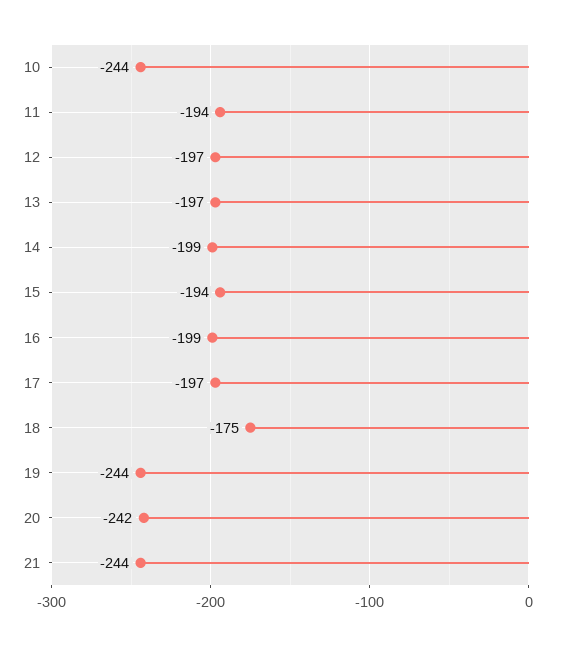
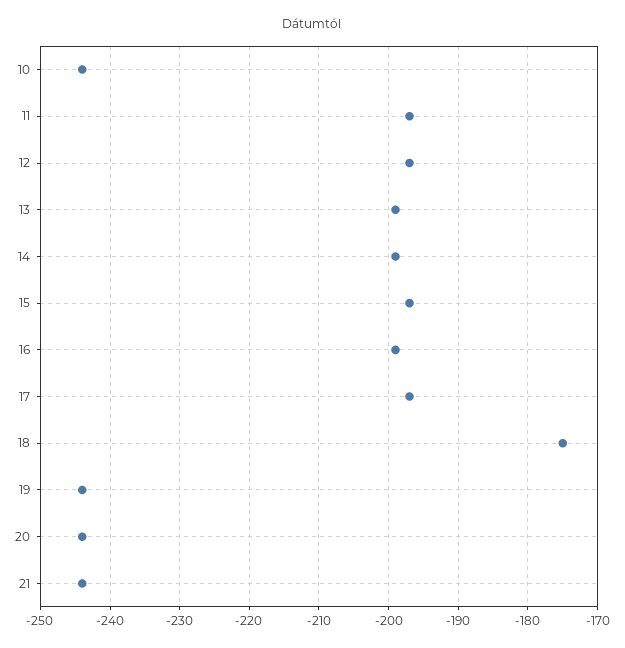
11: -194 -> -197
13: -197 -> -199
15: -194 -> -197
20: -242 -> -244

